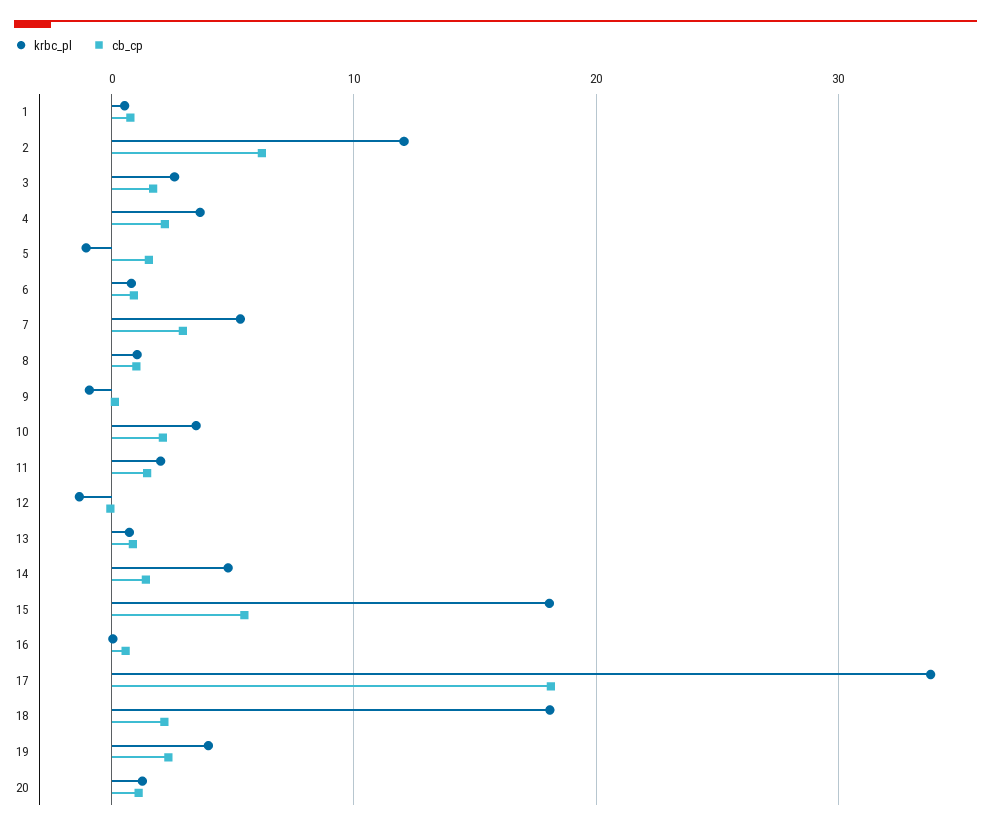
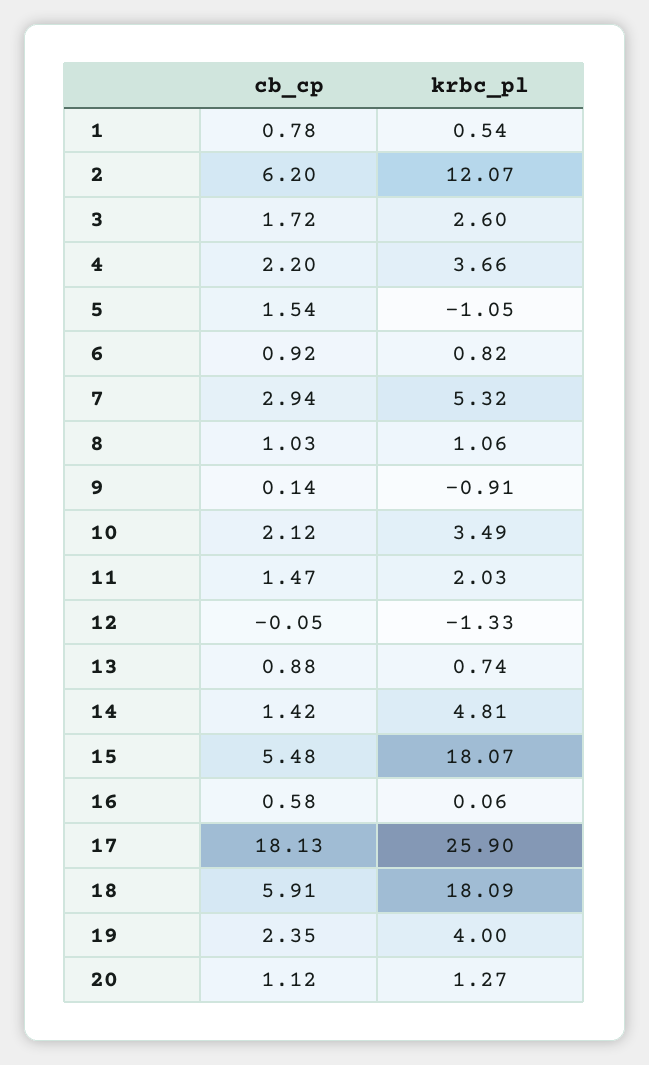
krbc_pl, 17: 34 -> 25.9
cb_cp, 18: 2 -> 5.91

